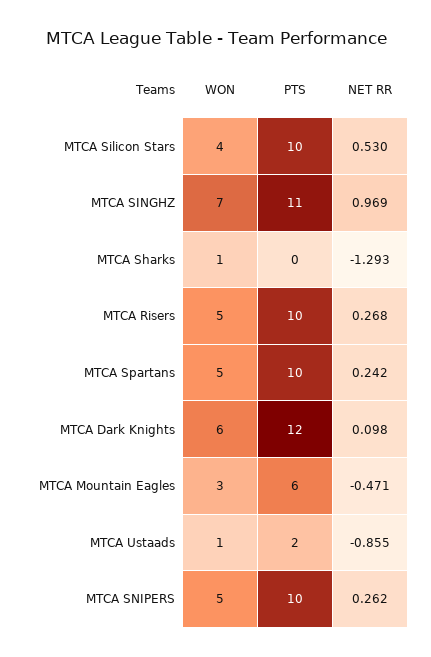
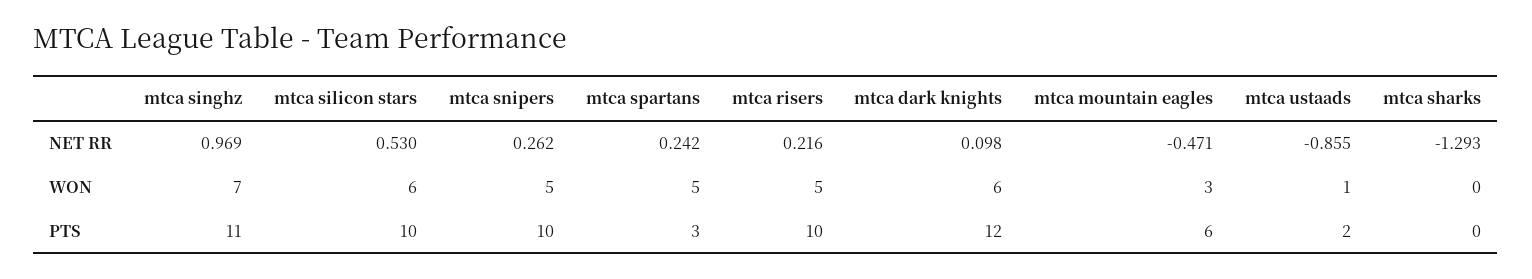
WON, MTCA Silicon Stars: 4 -> 6
WON, MTCA Sharks: 1 -> 0
NET RR, MTCA Risers: 0.268 -> 0.216
PTS, MTCA Spartans: 10 -> 3

